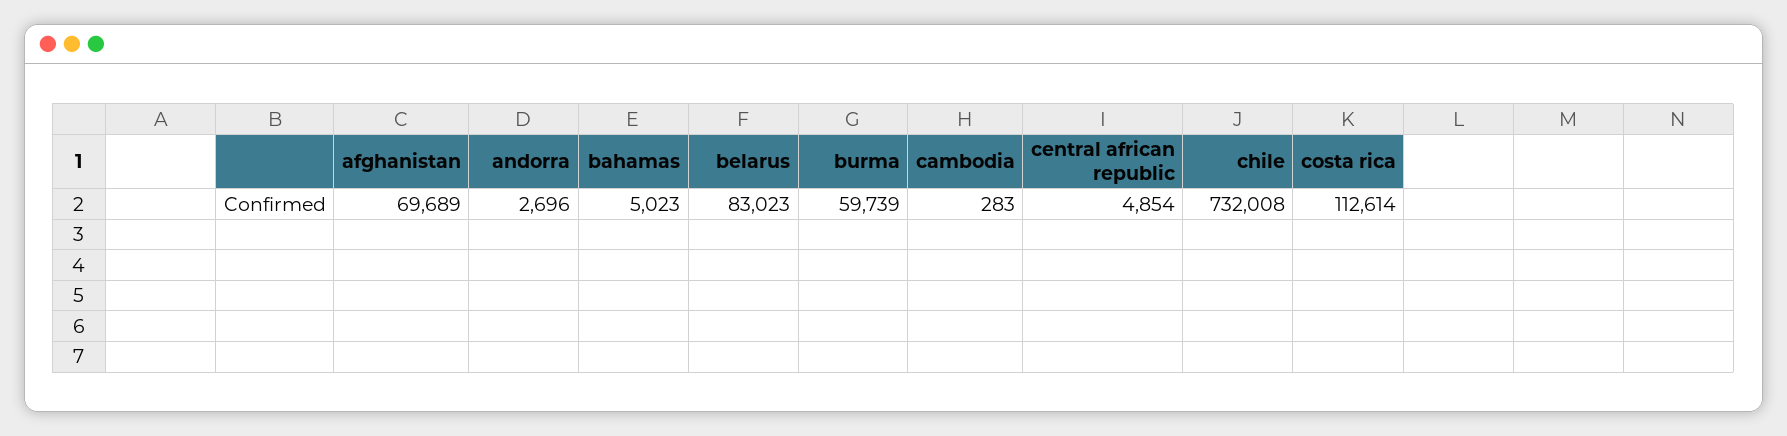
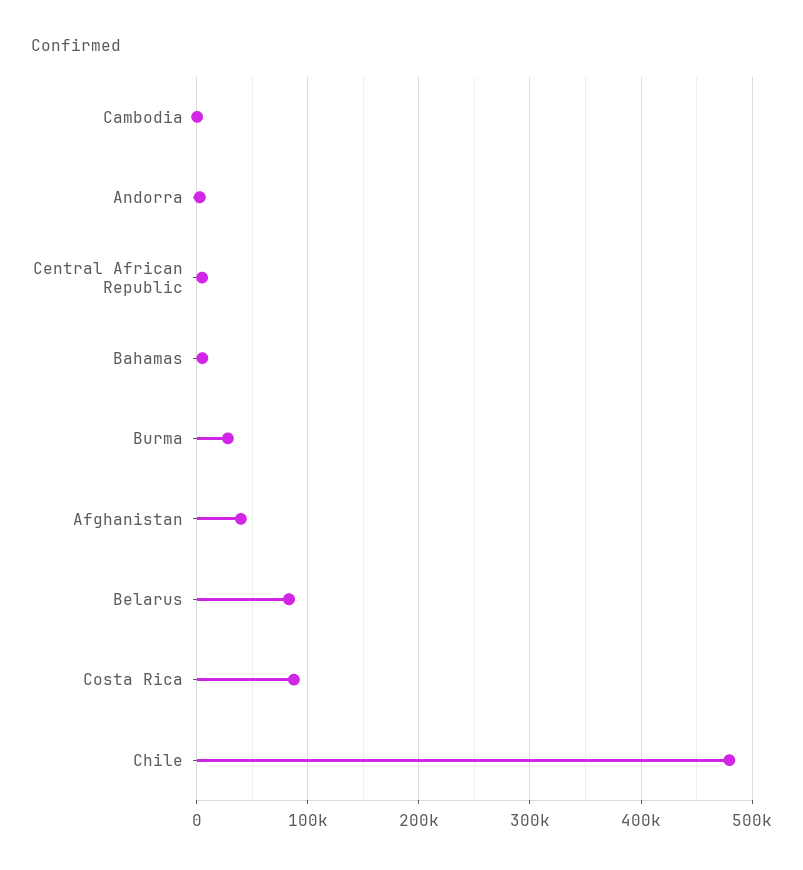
afghanistan: 69689 -> 40000
burma: 59739 -> 30000
chile: 732008 -> 480000
costa rica: 112614 -> 90000

